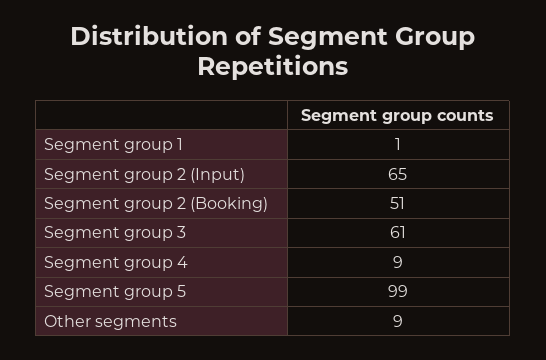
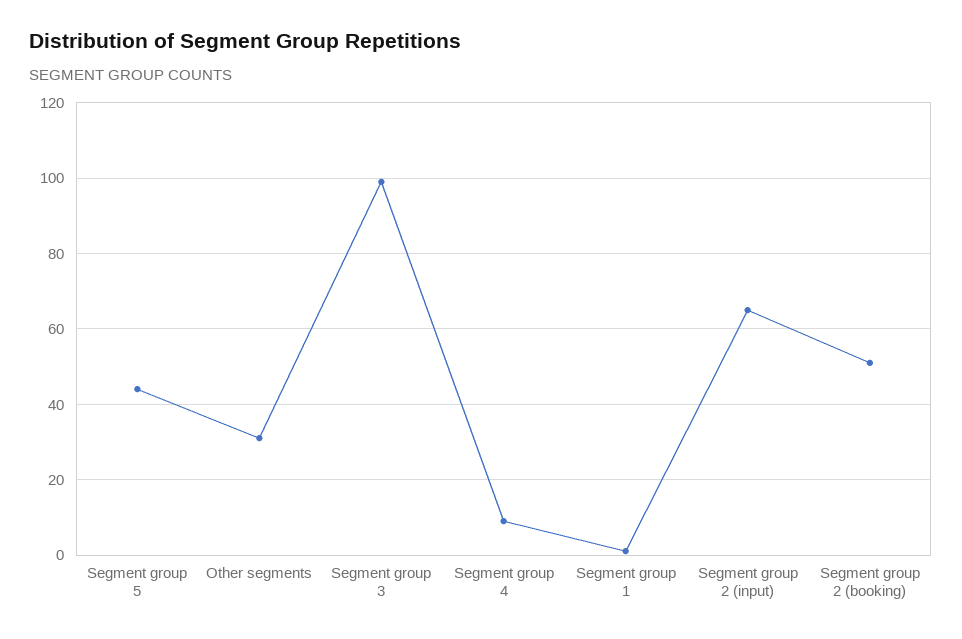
Segment group 3: 61 -> 100
Segment group 5: 99 -> 45
Other segments: 9 -> 30

